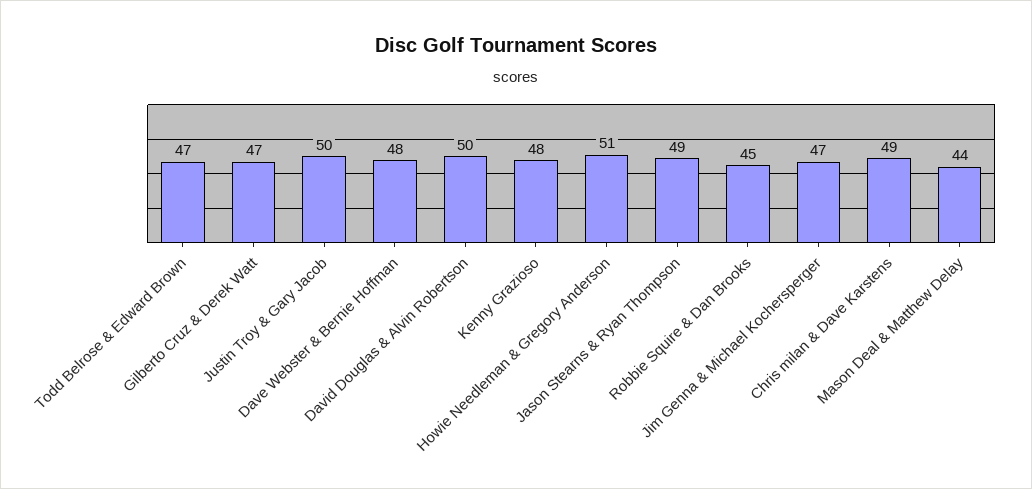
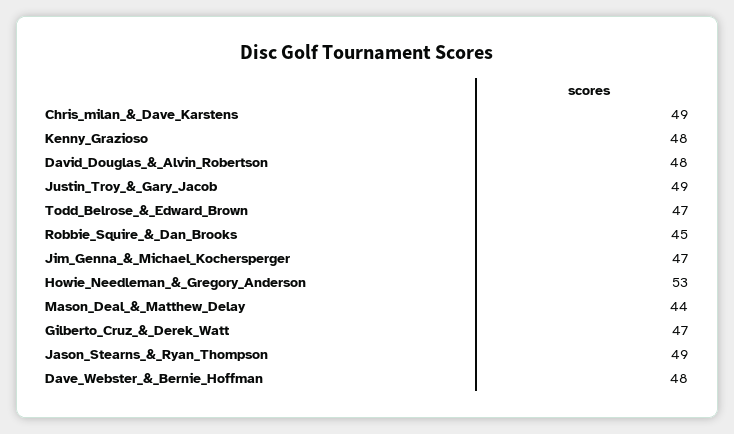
Justin Troy & Gary Jacob: 50 -> 49
David Douglas & Alvin Robertson: 50 -> 48
Howie Needleman & Gregory Anderson: 51 -> 53

